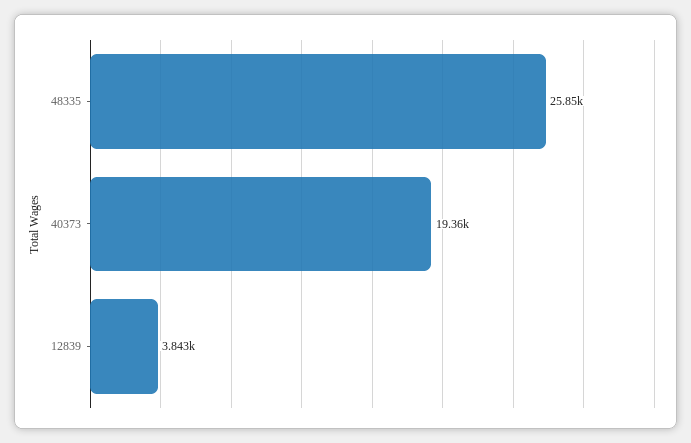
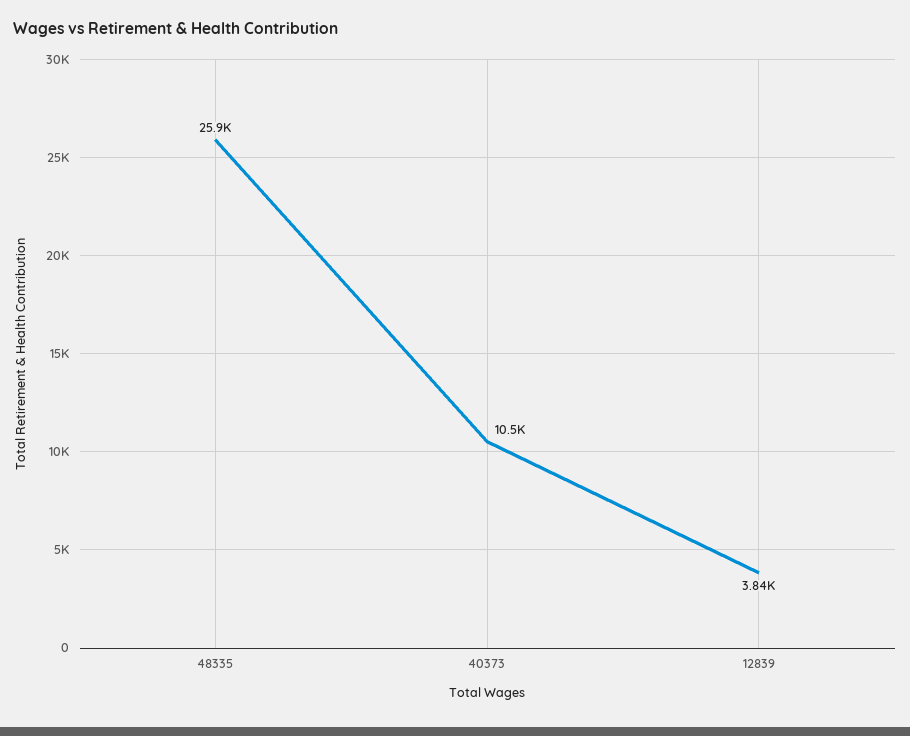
40373: 19360 -> 10500

